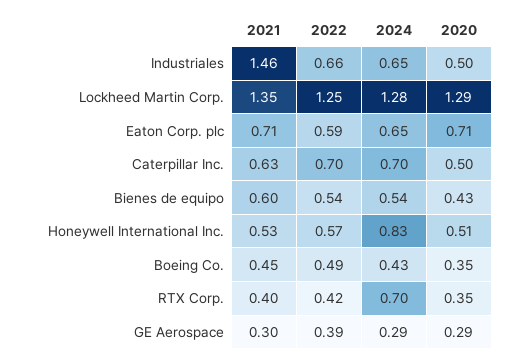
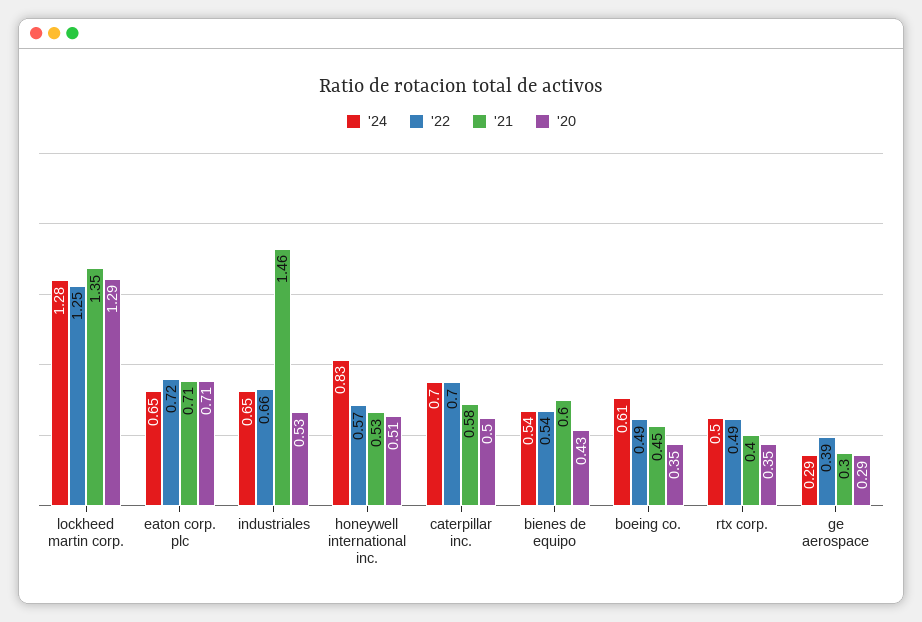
2020, Industriales: 0.5 -> 0.53
2022, Eaton Corp. plc: 0.59 -> 0.72
2021, Caterpillar Inc.: 0.63 -> 0.58
2024, Boeing Co.: 0.43 -> 0.61
2022, RTX Corp.: 0.42 -> 0.49
2024, RTX Corp.: 0.7 -> 0.5

